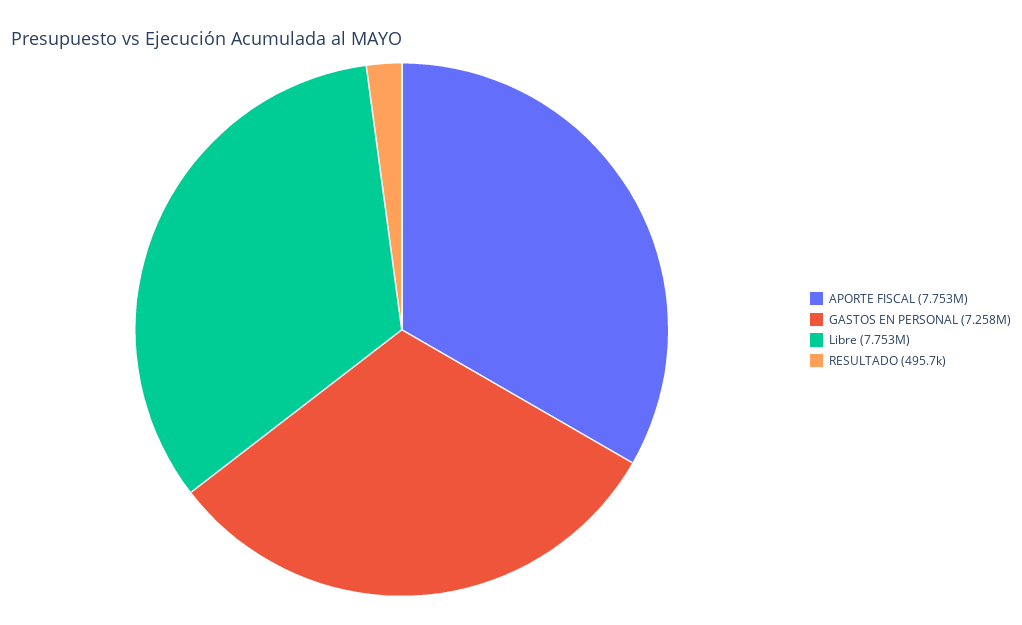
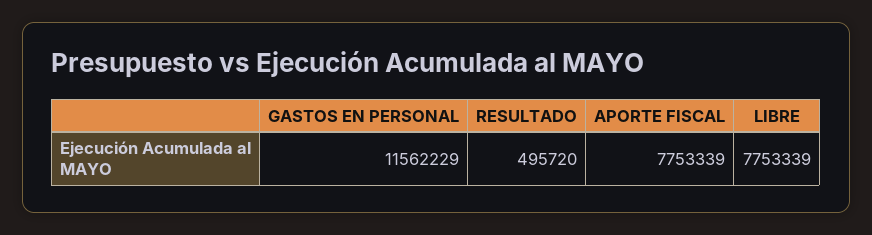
GASTOS EN PERSONAL: 7258000 -> 11562229

